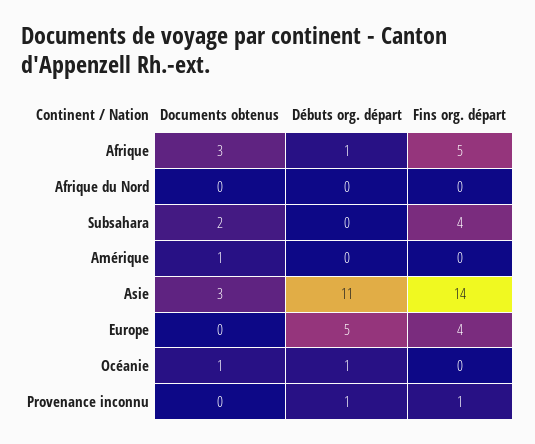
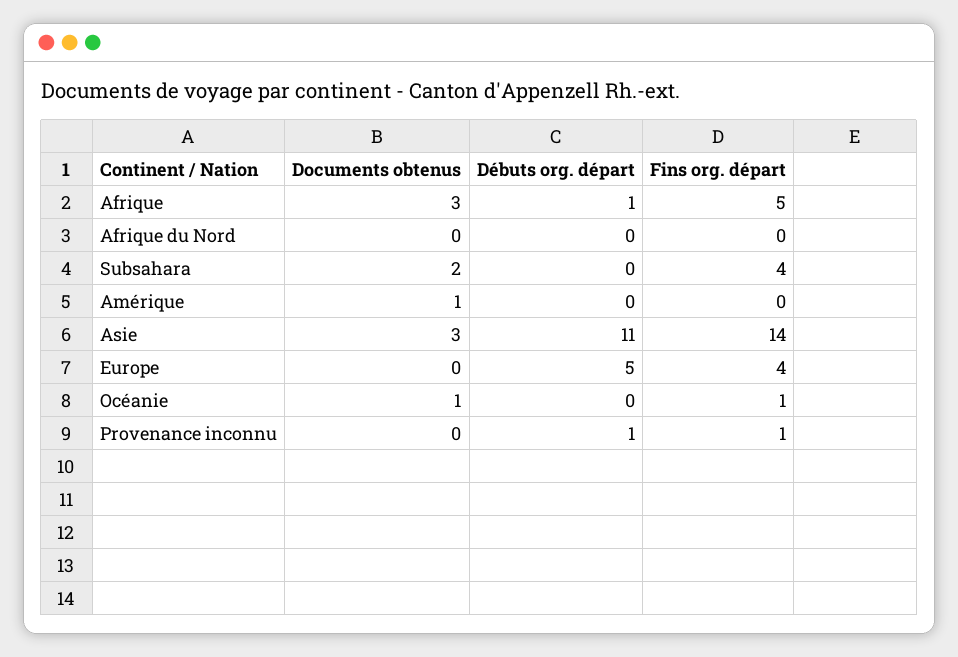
Débuts org. départ, Océanie: 1 -> 0
Fins org. départ, Océanie: 0 -> 1

